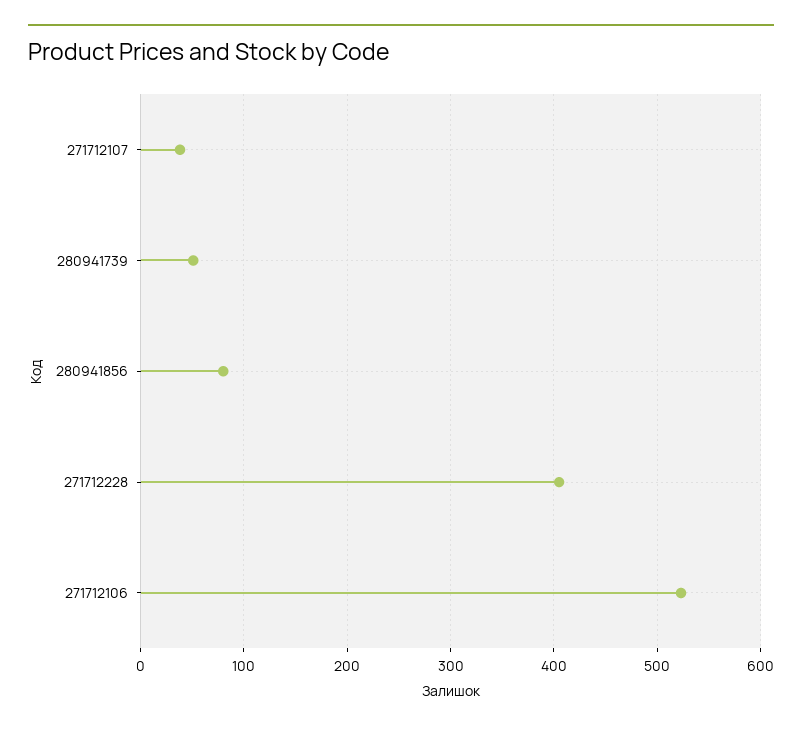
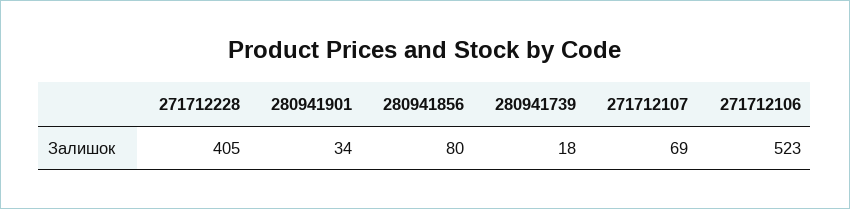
271712107: 40 -> 69
280941739: 50 -> 18
280941901: none -> 34

